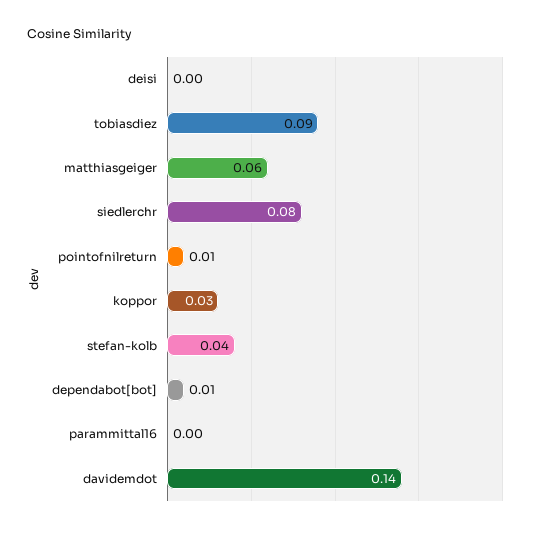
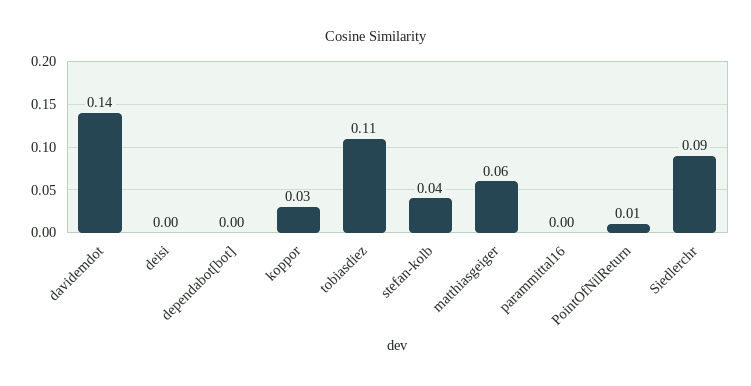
tobiasdiez: 0.09 -> 0.11
siedlerchr: 0.08 -> 0.09
dependabot[bot]: 0.01 -> 0

